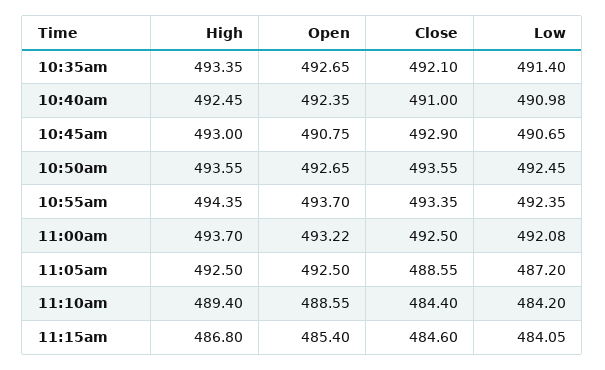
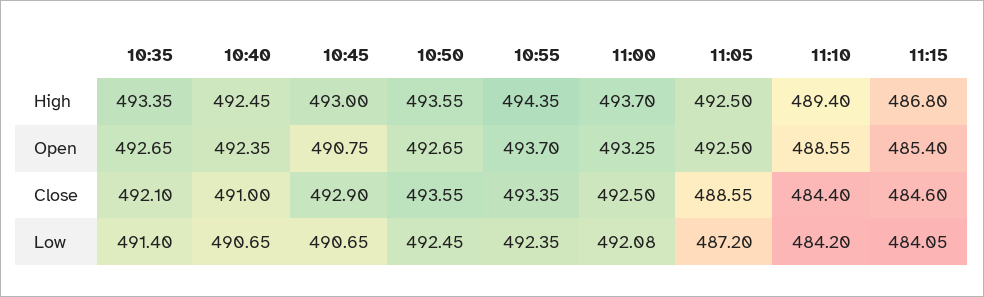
Low, 10:40am: 490.98 -> 490.65
Open, 11:00am: 493.22 -> 493.25

